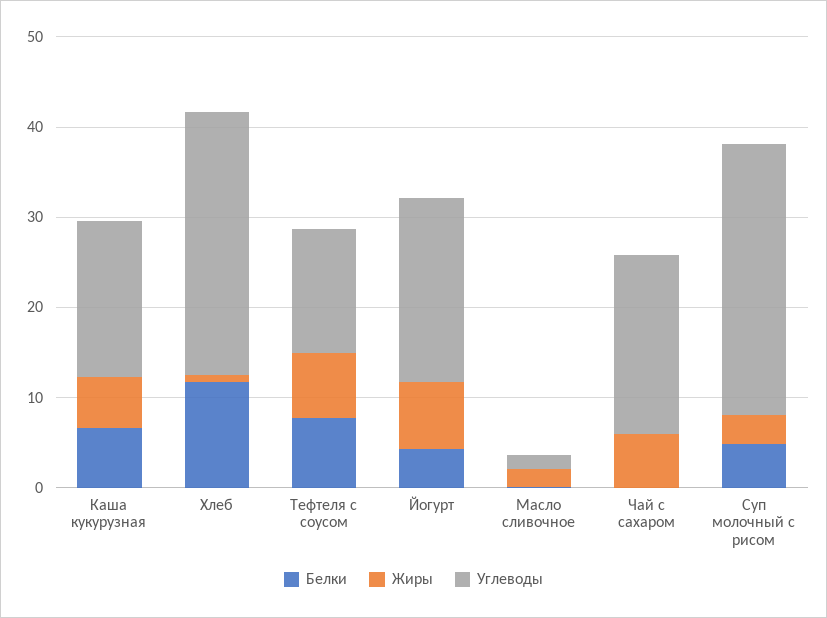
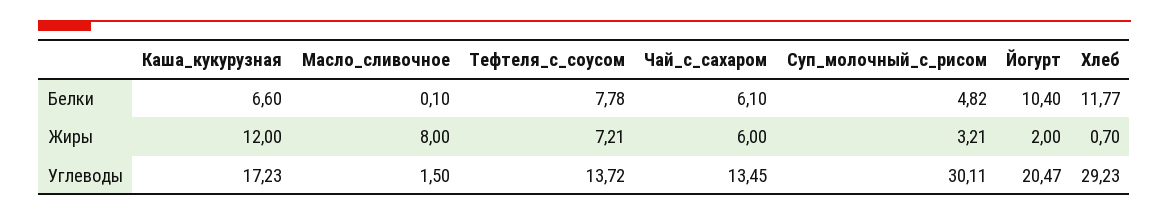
Жиры, Каша кукурузная: 6 -> 12
Белки, Йогурт: 4 -> 10.4
Жиры, Йогурт: 8 -> 2
Жиры, Масло сливочное: 2 -> 8
Белки, Чай с сахаром: 0 -> 6.1
Углеводы, Чай с сахаром: 20 -> 13.45

